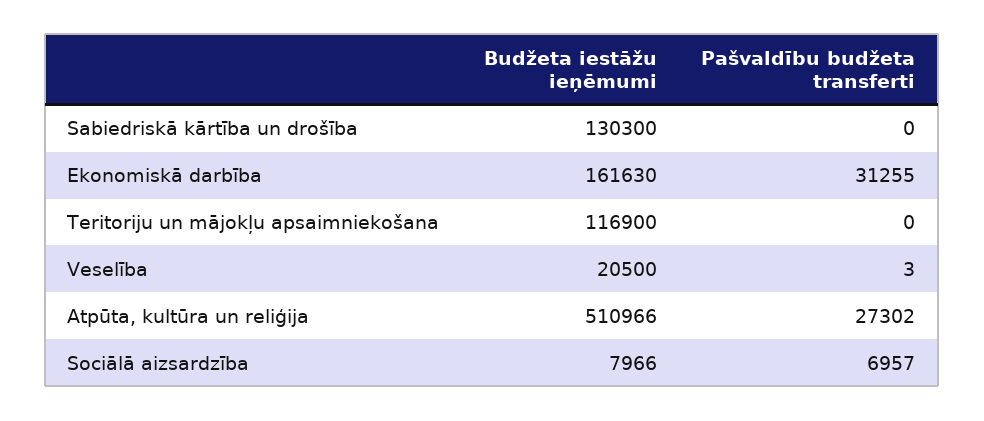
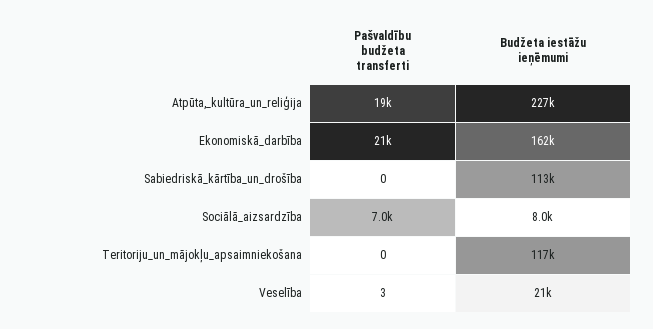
Budžeta iestāžu ieņēmumi, Sabiedriskā kārtība un drošība: 130300 -> 113000
Pašvaldību budžeta transferti, Ekonomiskā darbība: 31255 -> 21000
Budžeta iestāžu ieņēmumi, Atpūta, kultūra un reliģija: 510966 -> 227000
Pašvaldību budžeta transferti, Atpūta, kultūra un reliģija: 27302 -> 19000

